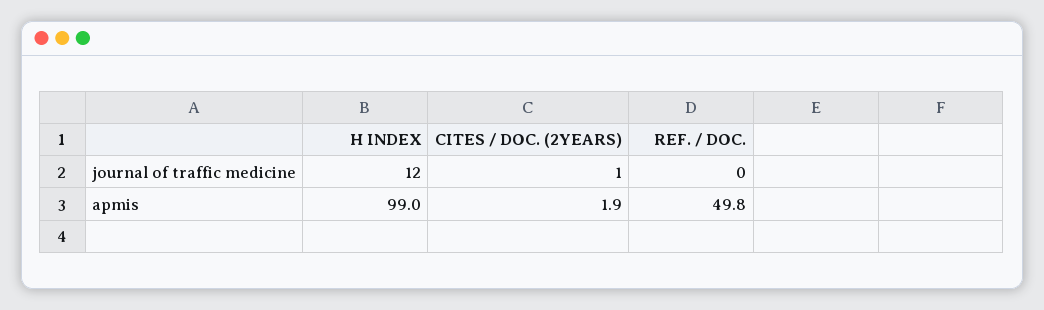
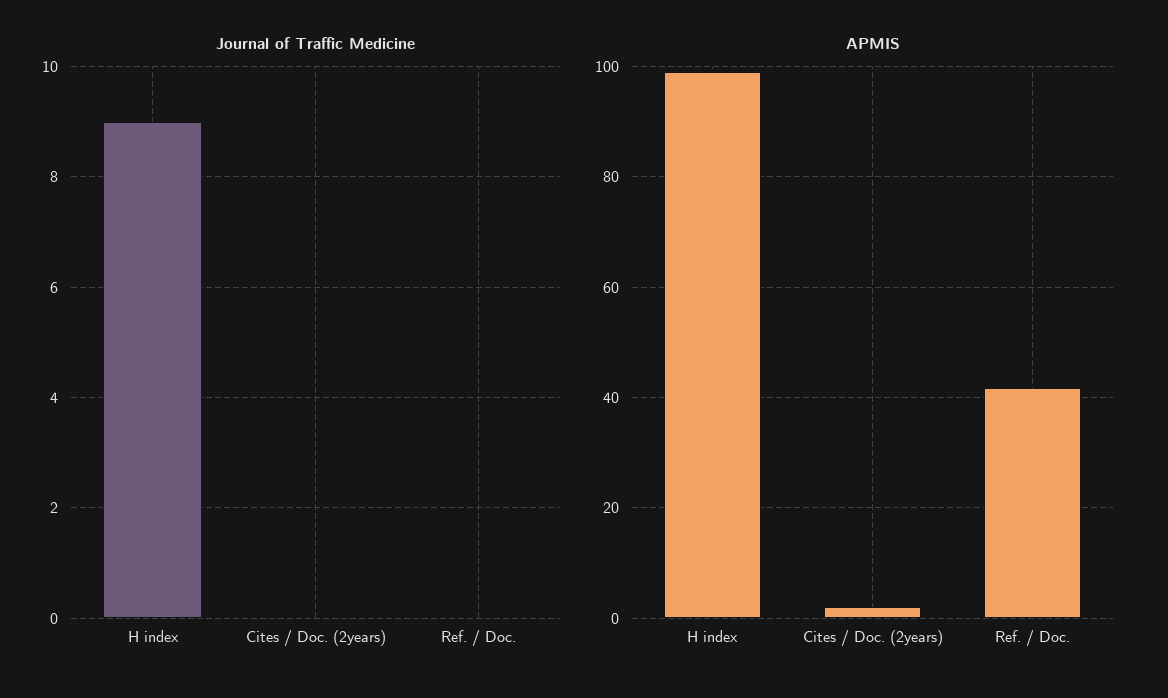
journal of traffic medicine, H INDEX: 12 -> 9
journal of traffic medicine, CITES / DOC. (2YEARS): 1 -> 0
apmis, REF. / DOC.: 49.8 -> 42

